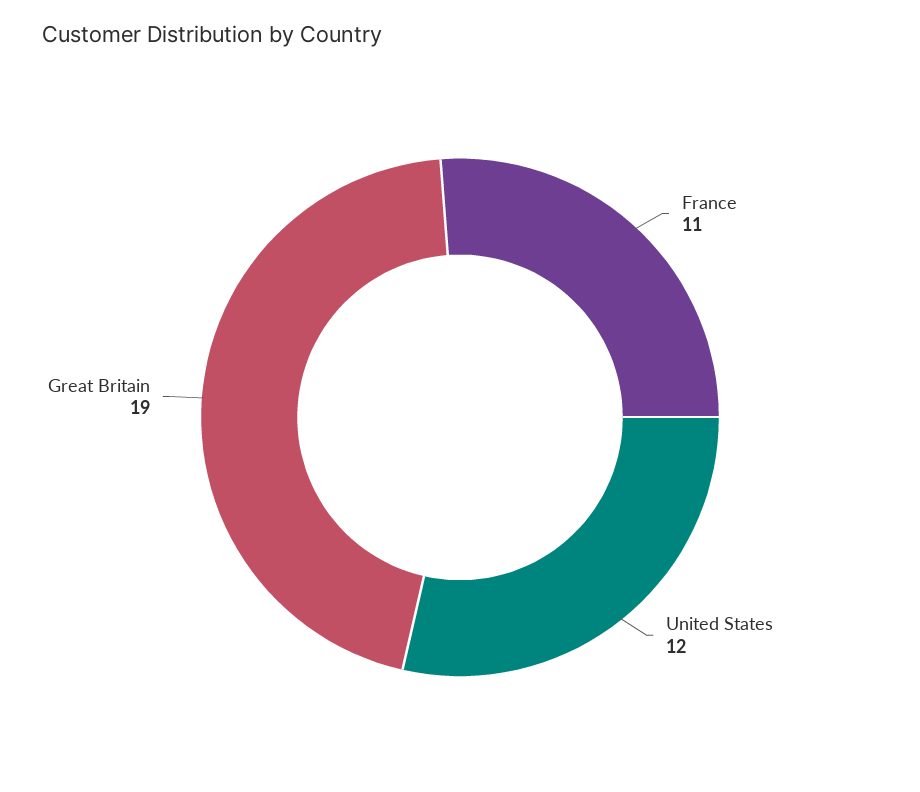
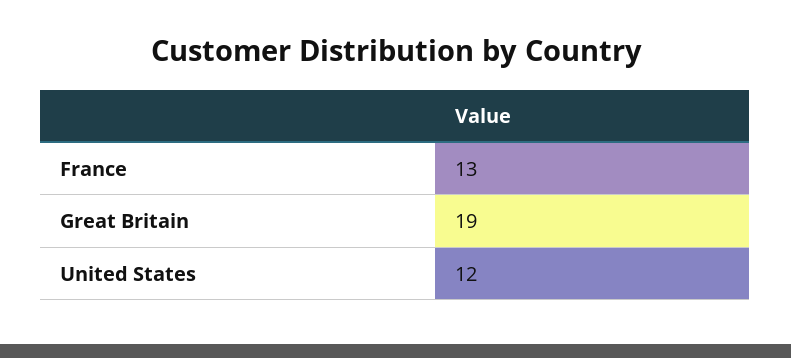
France: 11 -> 13

